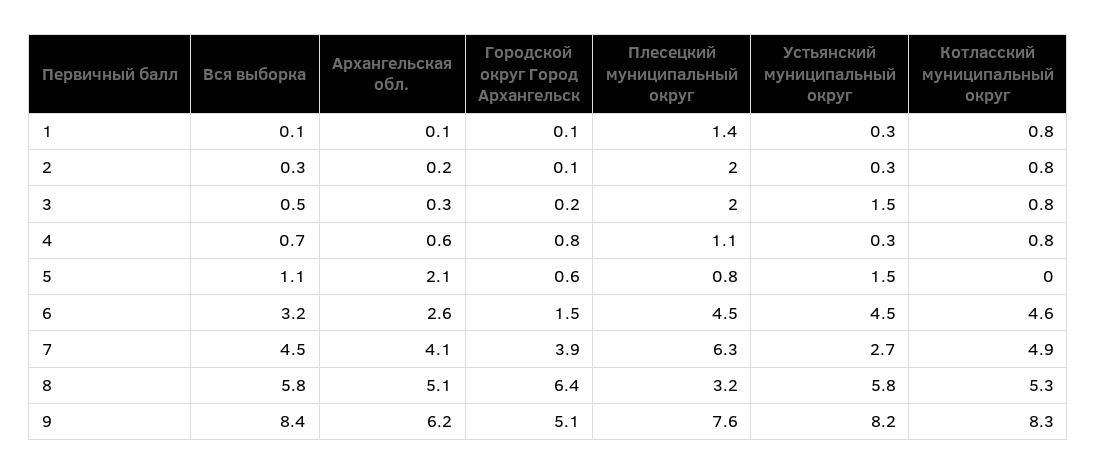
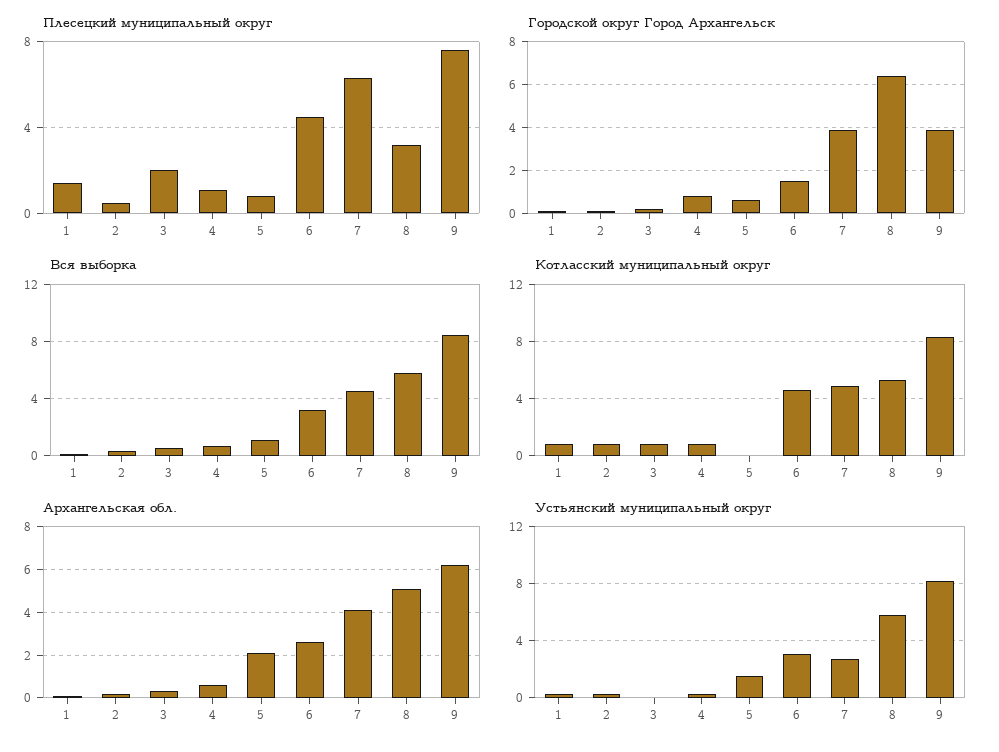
Плесецкий муниципальный округ, 2: 2 -> 0.5
Устьянский муниципальный округ, 3: 1.5 -> 0
Устьянский муниципальный округ, 6: 4.5 -> 3
Городской округ Город Архангельск, 9: 5.1 -> 4

